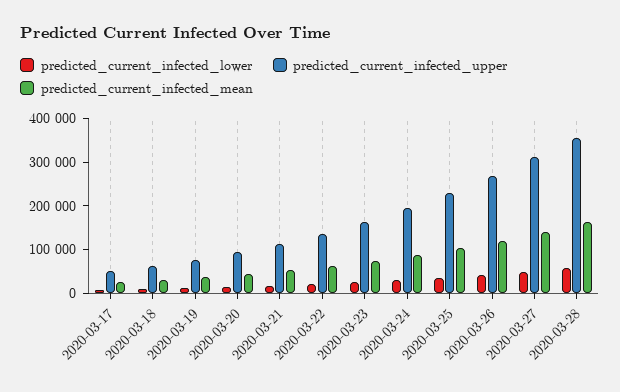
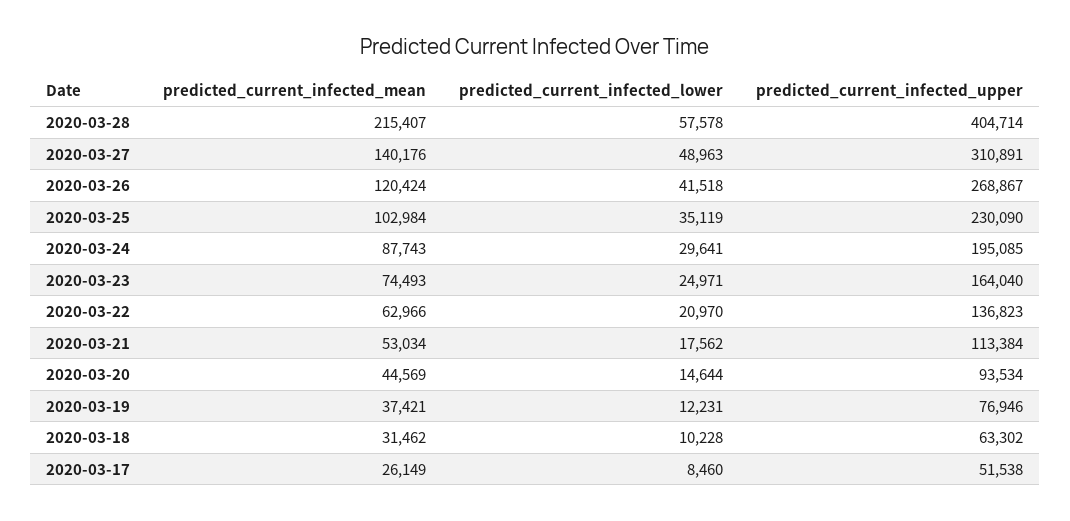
predicted_current_infected_upper, 2020-03-28: 360000 -> 404714
predicted_current_infected_mean, 2020-03-28: 160000 -> 215407

